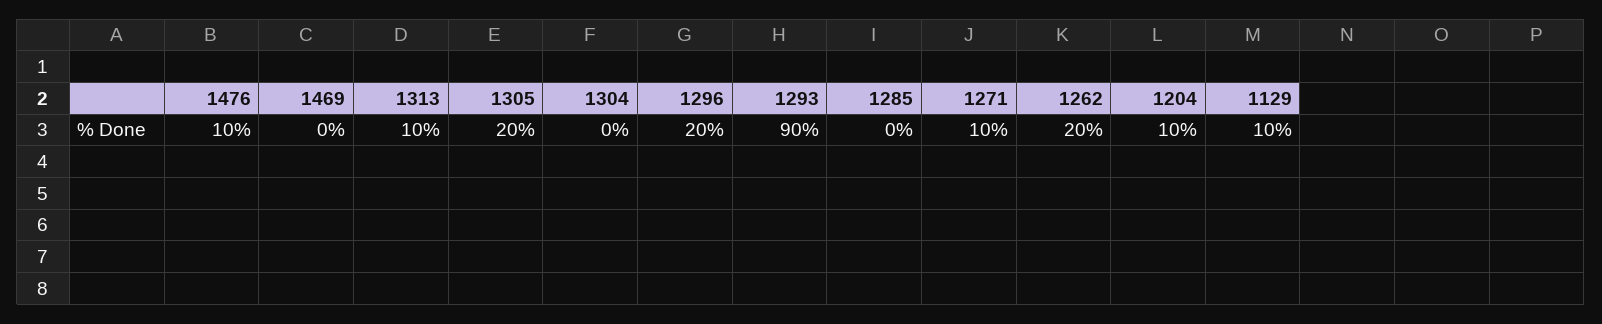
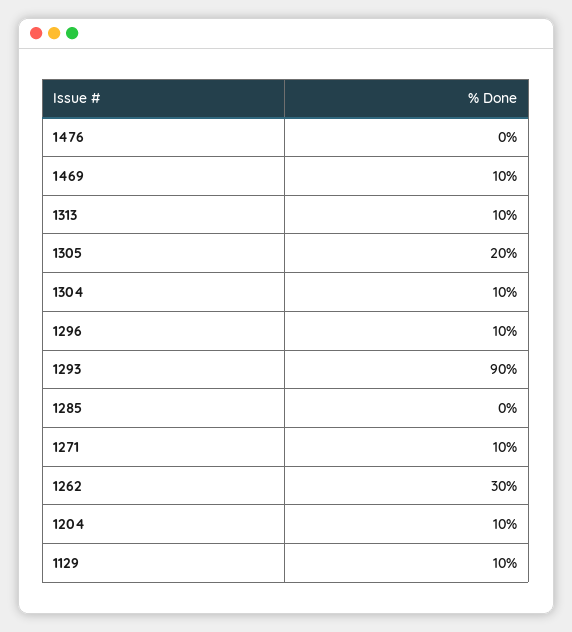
1476: 10 -> 0
1469: 0 -> 10
1304: 0 -> 10
1296: 20 -> 10
1262: 20 -> 30

